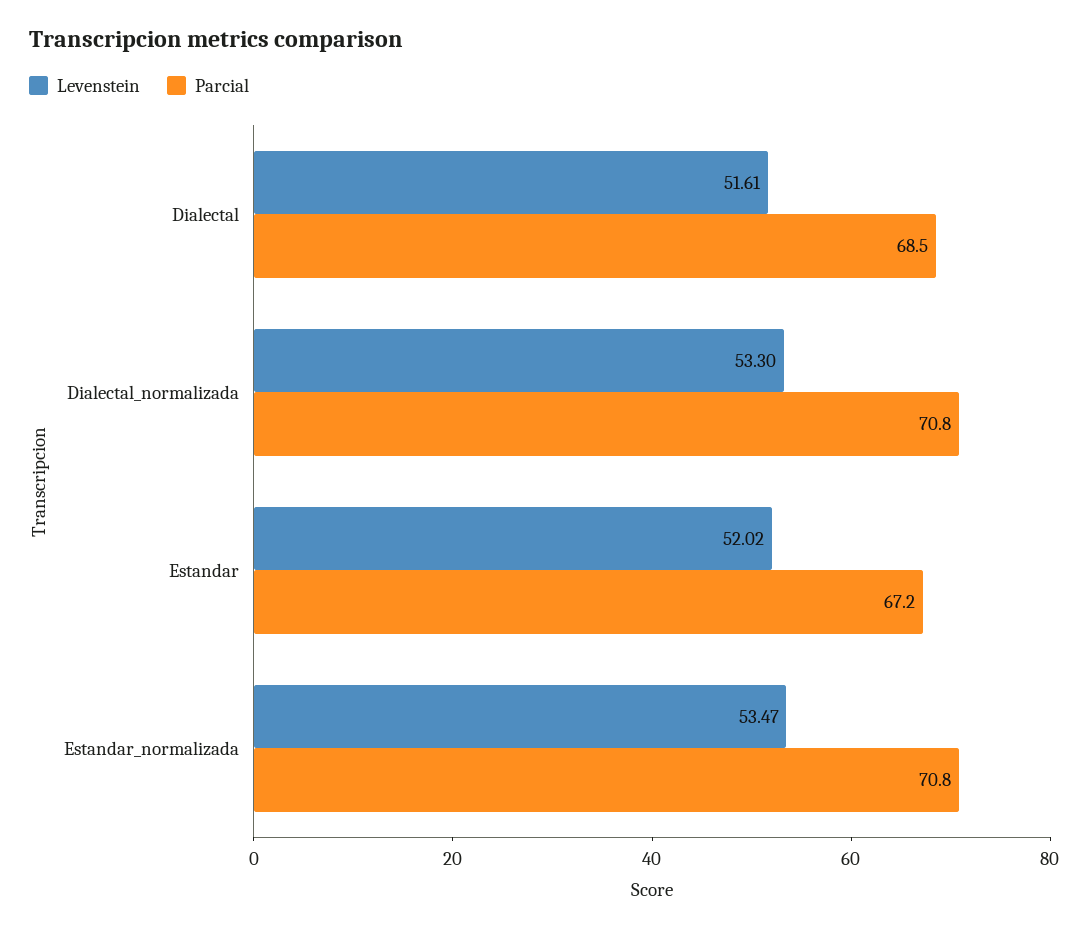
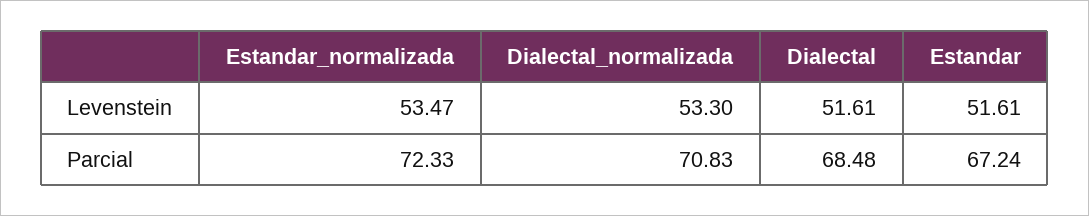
Levenstein, Estandar: 52.02 -> 51.61
Parcial, Estandar_normalizada: 70.8 -> 72.33

